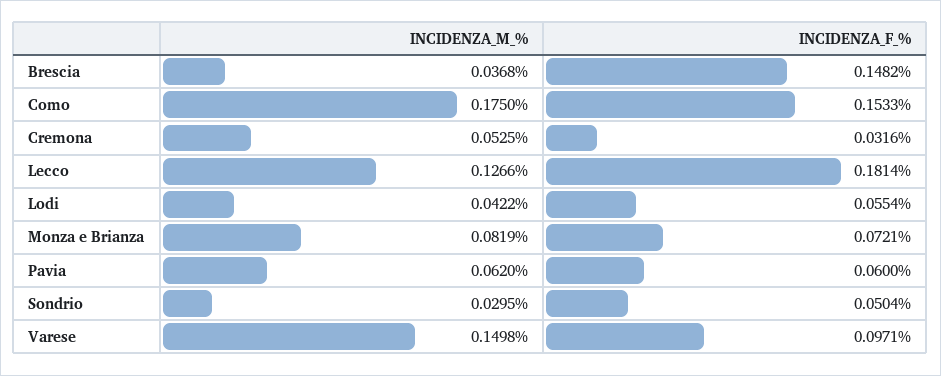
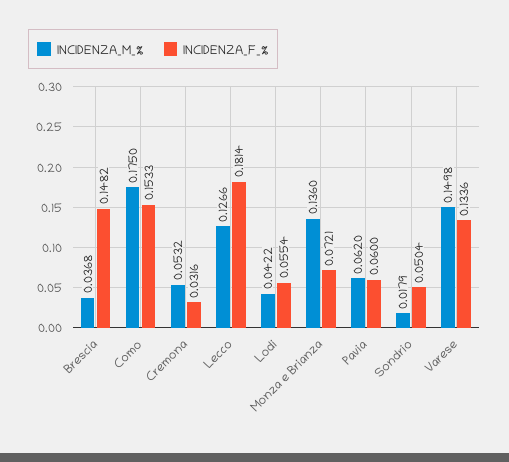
INCIDENZA_M_%, Cremona: 0.0525 -> 0.0532
INCIDENZA_M_%, Monza e Brianza: 0.0819 -> 0.136
INCIDENZA_M_%, Sondrio: 0.0295 -> 0.0179
INCIDENZA_F_%, Varese: 0.0971 -> 0.1336

